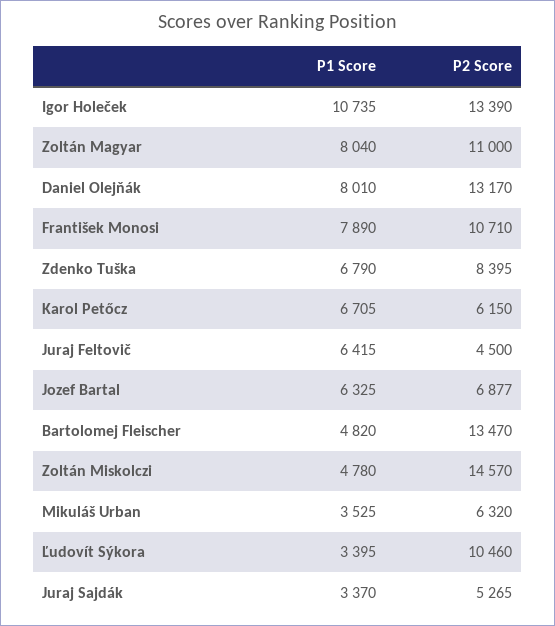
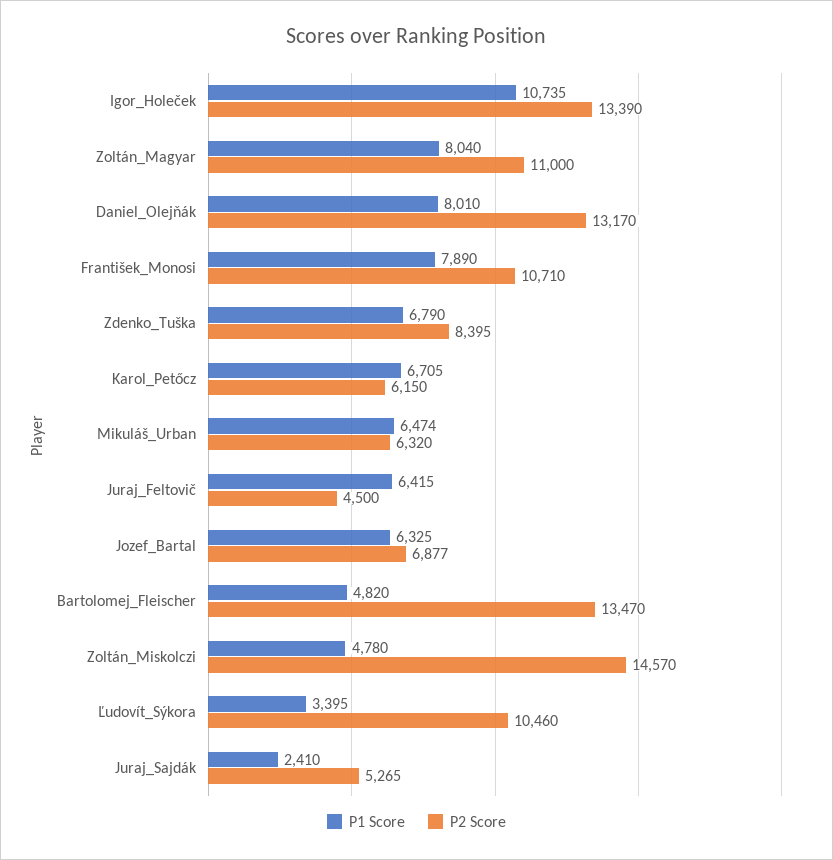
P1 Score, Mikuláš Urban: 3525 -> 6474
P1 Score, Juraj Sajdák: 3370 -> 2410

